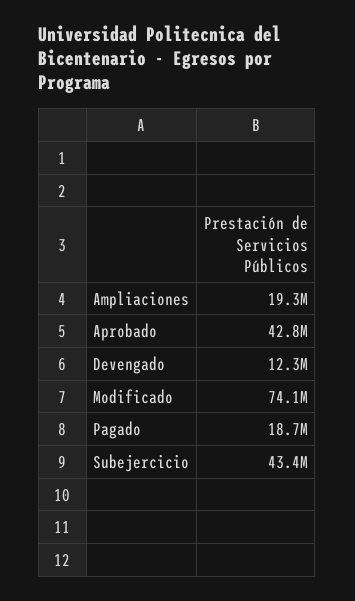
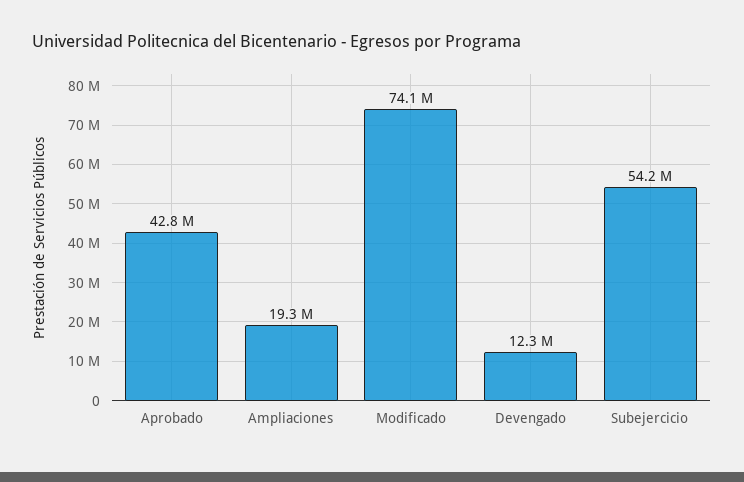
Pagado: 18700000 -> none
Subejercicio: 43400000 -> 54200000

